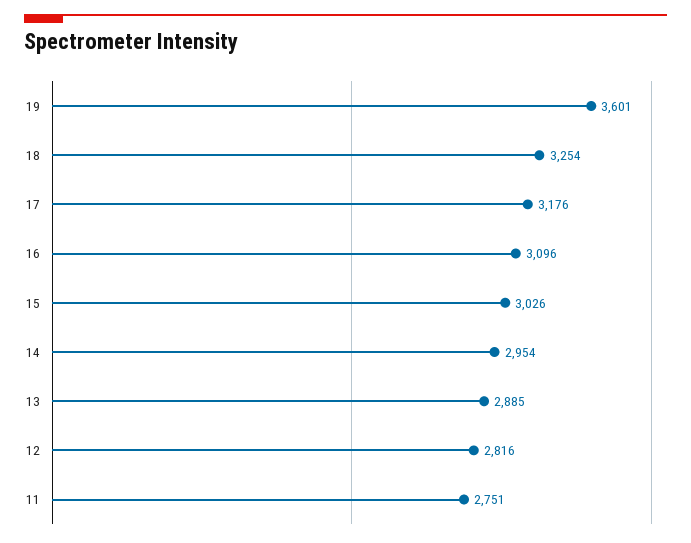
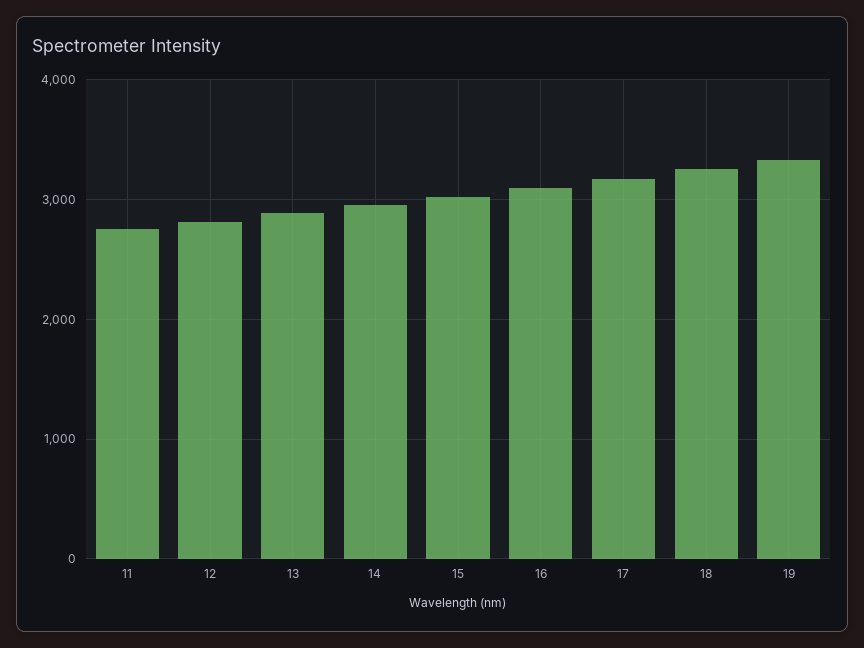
19: 3601 -> 3300

